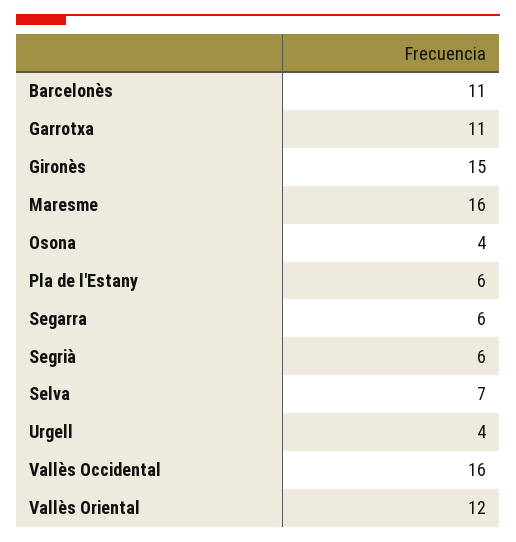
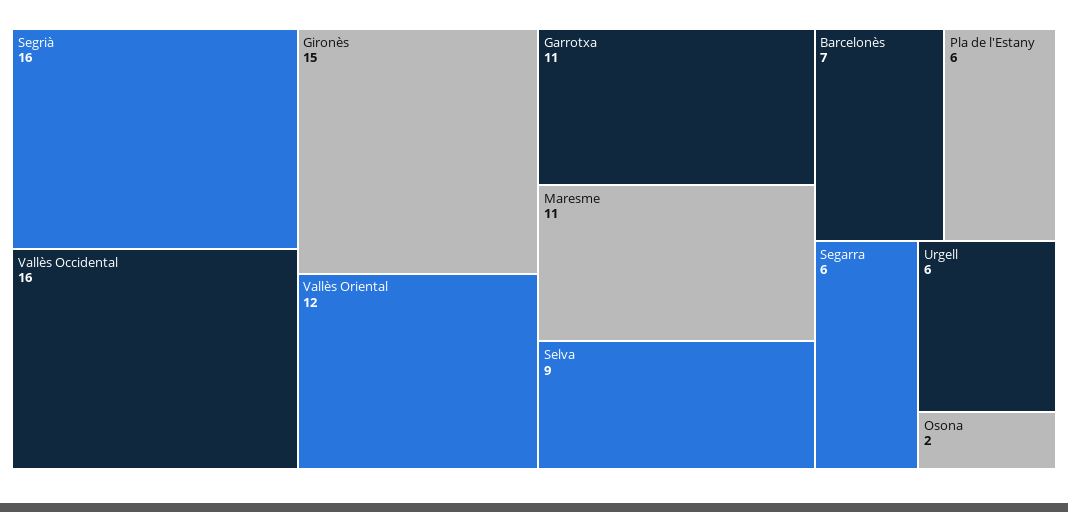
Barcelonès: 11 -> 7
Maresme: 16 -> 11
Osona: 4 -> 2
Segrià: 6 -> 16
Selva: 7 -> 9
Urgell: 4 -> 6

